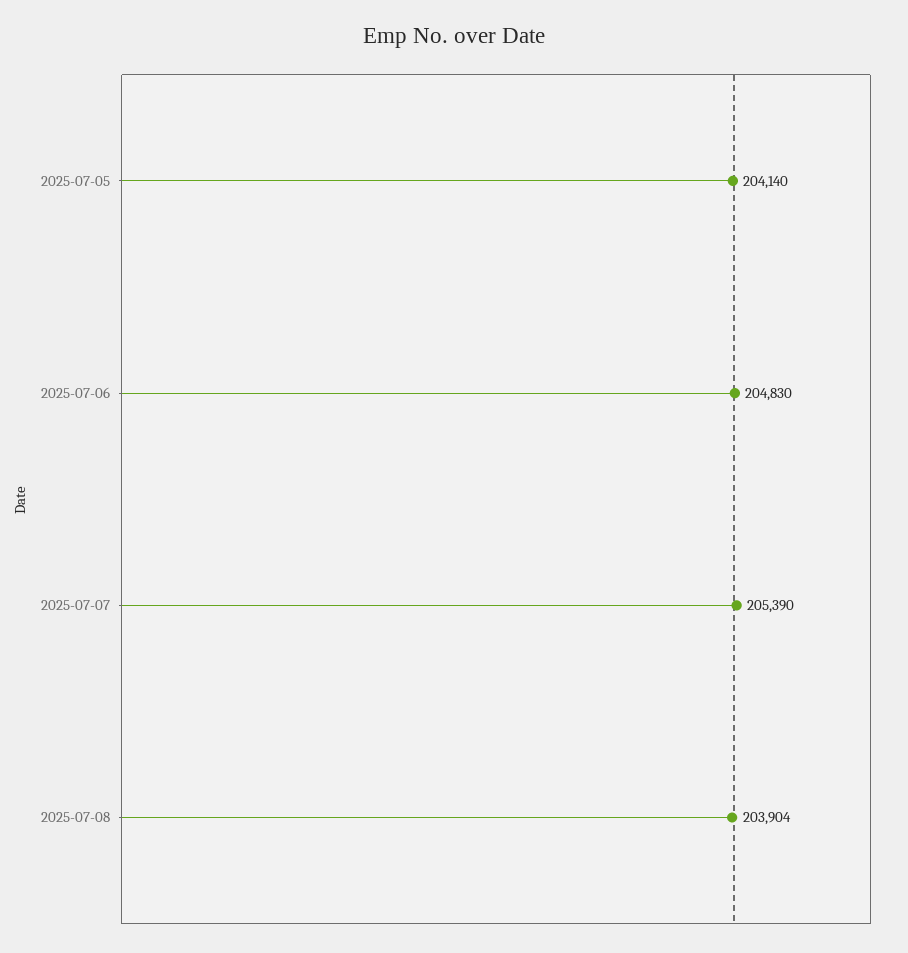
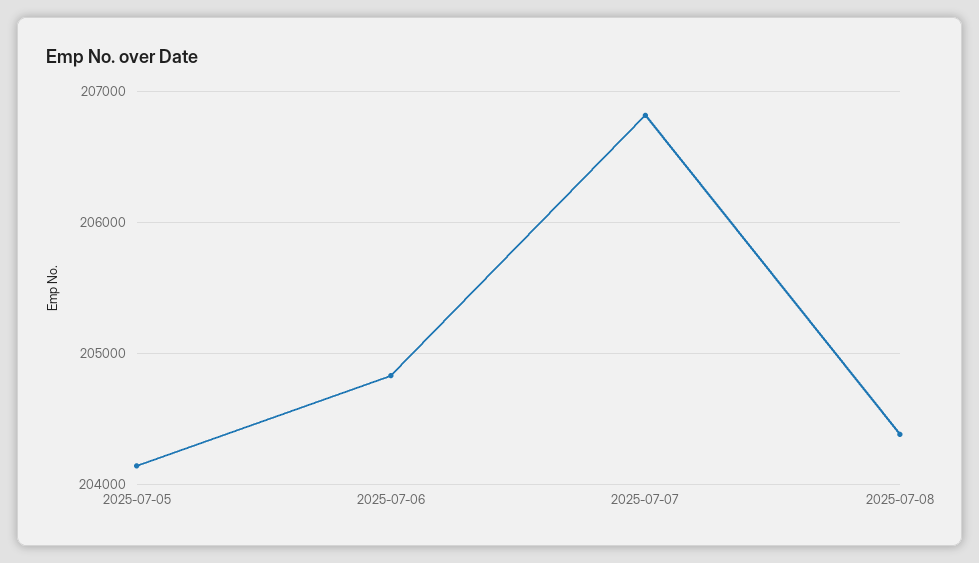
2025-07-07: 205390 -> 206800
2025-07-08: 203904 -> 204400

